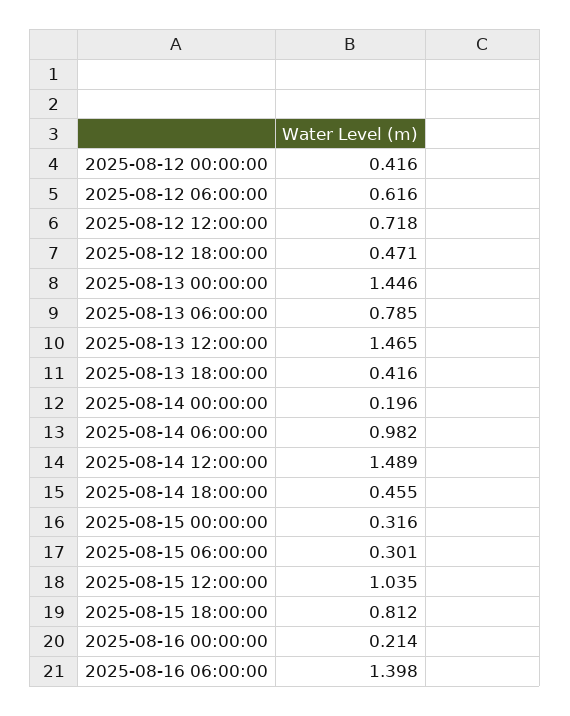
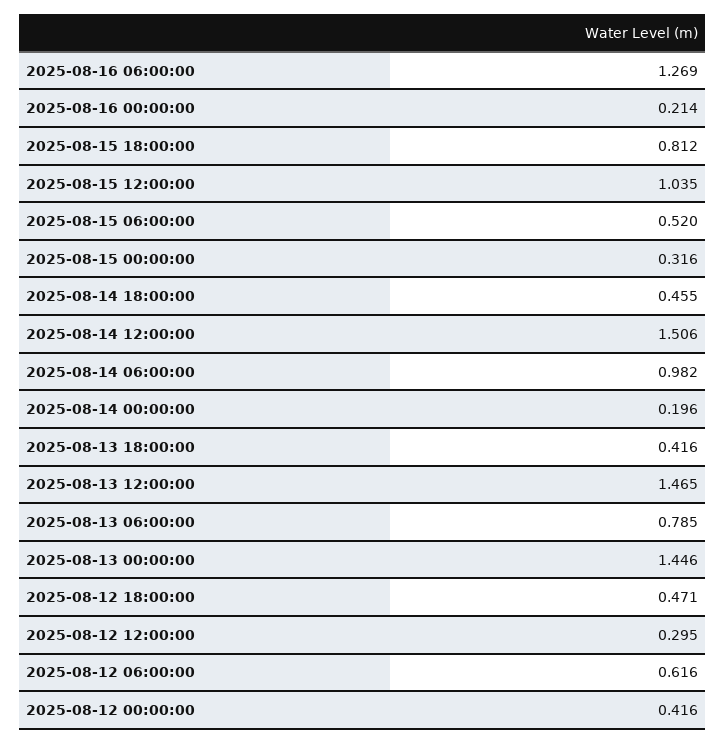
2025-08-12 12:00:00: 0.718 -> 0.295
2025-08-14 12:00:00: 1.489 -> 1.506
2025-08-15 06:00:00: 0.301 -> 0.52
2025-08-16 06:00:00: 1.398 -> 1.269

